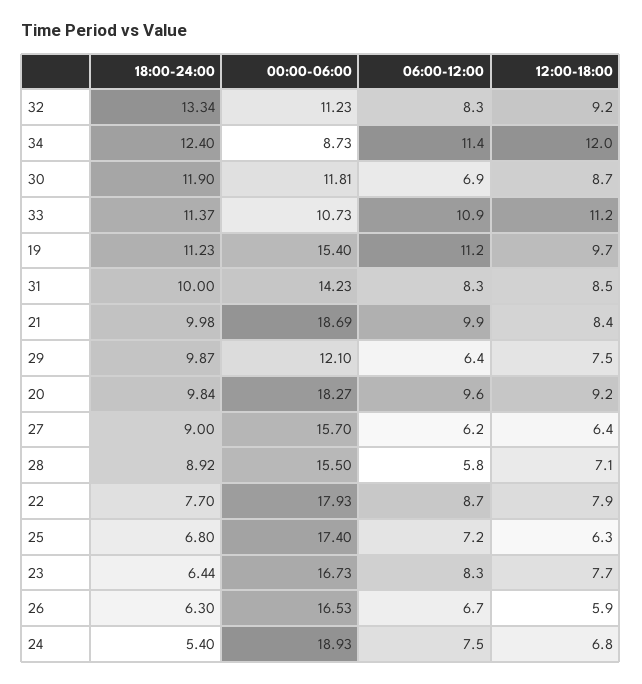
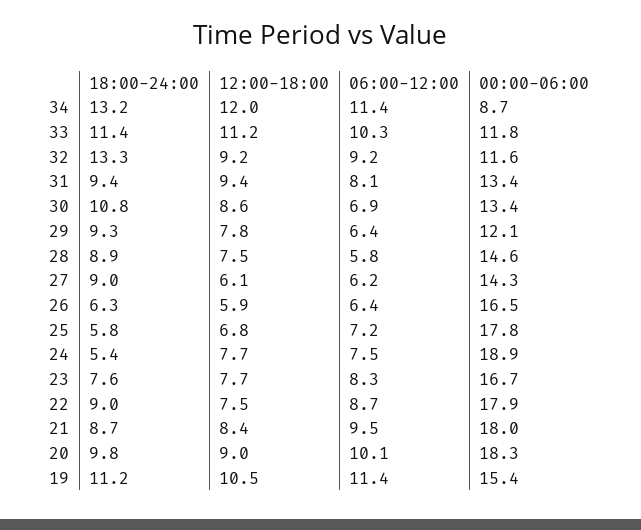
00:00-06:00, 32: 11.23 -> 11.6
06:00-12:00, 32: 8.3 -> 9.2
18:00-24:00, 34: 12.4 -> 13.2
18:00-24:00, 30: 11.9 -> 10.8
00:00-06:00, 30: 11.81 -> 13.4
12:00-18:00, 30: 8.7 -> 8.6
00:00-06:00, 33: 10.73 -> 11.8
06:00-12:00, 33: 10.9 -> 10.3
06:00-12:00, 19: 11.2 -> 11.4
12:00-18:00, 19: 9.7 -> 10.5
18:00-24:00, 31: 10 -> 9.4
00:00-06:00, 31: 14.23 -> 13.4
06:00-12:00, 31: 8.3 -> 8.1
12:00-18:00, 31: 8.5 -> 9.4
18:00-24:00, 21: 9.98 -> 8.7
00:00-06:00, 21: 18.69 -> 18
06:00-12:00, 21: 9.9 -> 9.5
18:00-24:00, 29: 9.87 -> 9.3
12:00-18:00, 29: 7.5 -> 7.8
06:00-12:00, 20: 9.6 -> 10.1
12:00-18:00, 20: 9.2 -> 9
00:00-06:00, 27: 15.7 -> 14.3
12:00-18:00, 27: 6.4 -> 6.1
00:00-06:00, 28: 15.5 -> 14.6
12:00-18:00, 28: 7.1 -> 7.5
18:00-24:00, 22: 7.7 -> 9
12:00-18:00, 22: 7.9 -> 7.5
18:00-24:00, 25: 6.8 -> 5.8
00:00-06:00, 25: 17.4 -> 17.8
12:00-18:00, 25: 6.3 -> 6.8
18:00-24:00, 23: 6.44 -> 7.6
06:00-12:00, 26: 6.7 -> 6.4
12:00-18:00, 24: 6.8 -> 7.7

